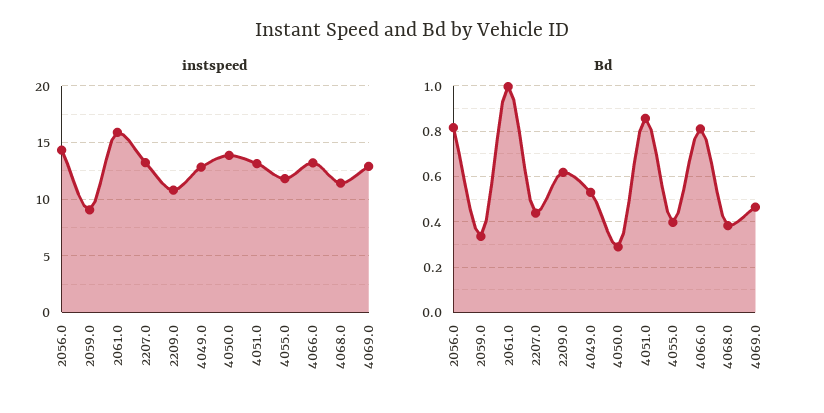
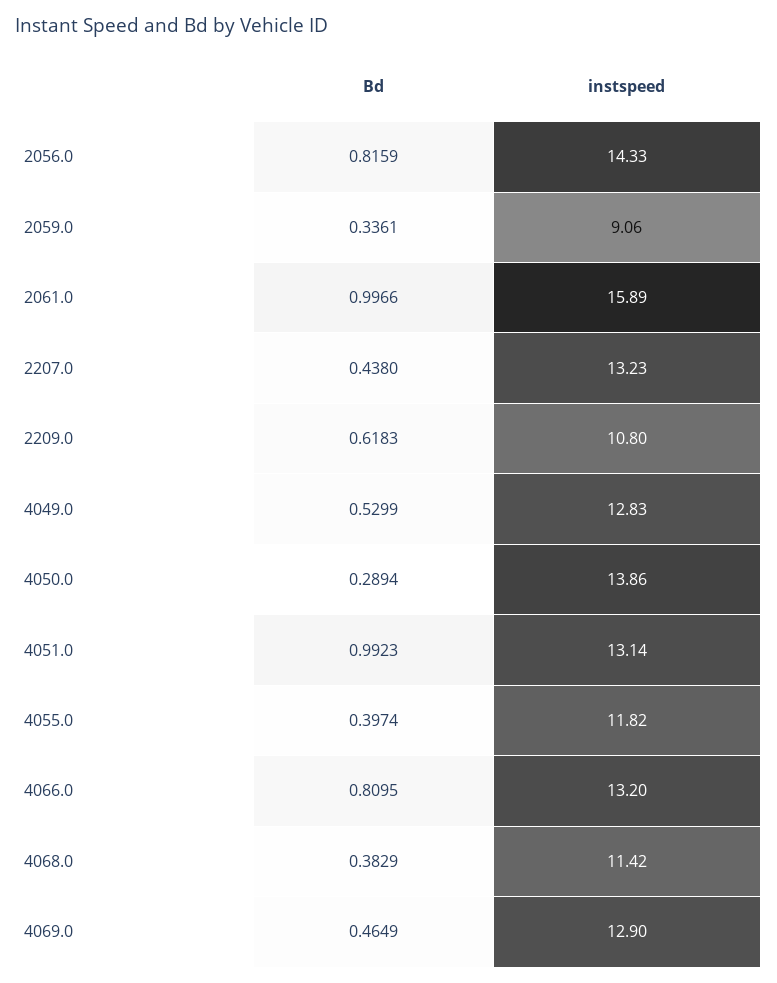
Bd, 4051.0: 0.85 -> 0.9923

